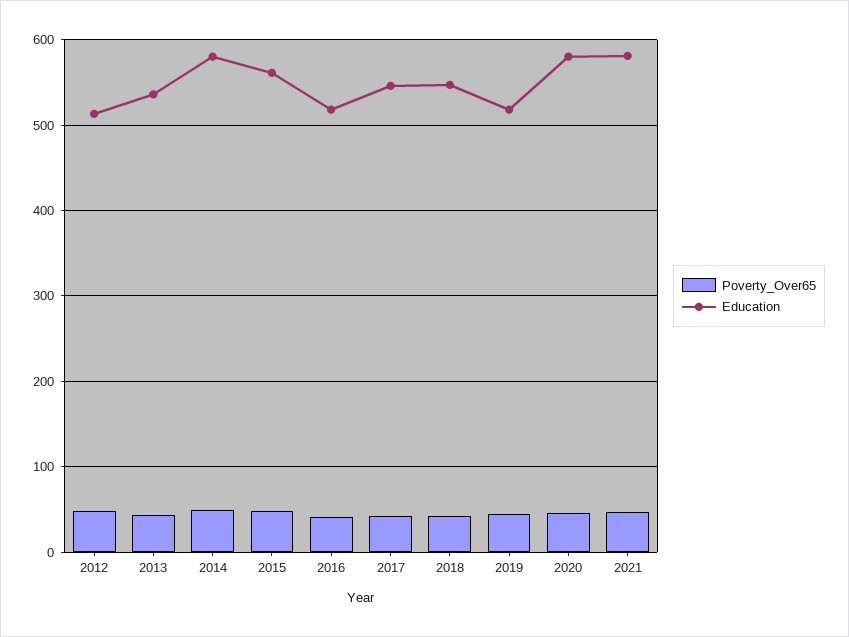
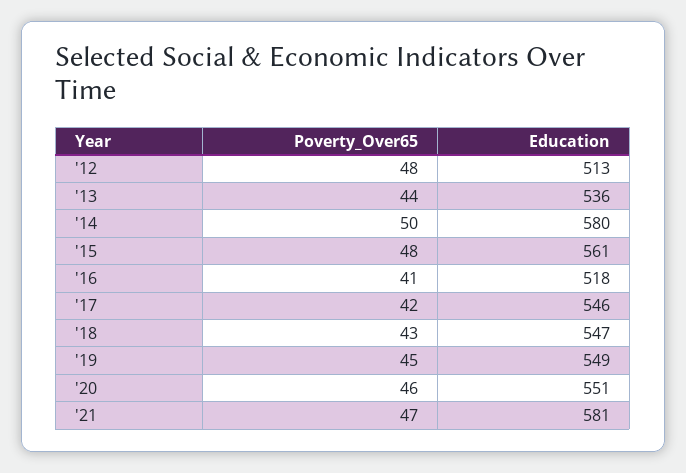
Education, 2019: 520 -> 549
Education, 2020: 580 -> 551

